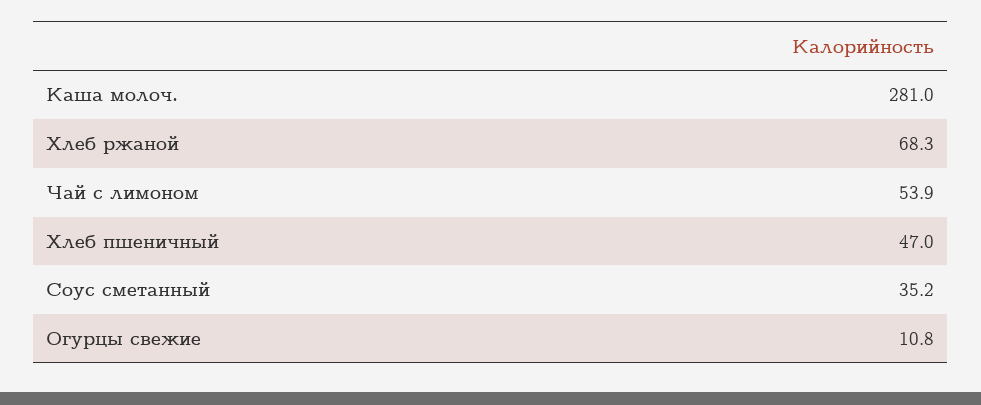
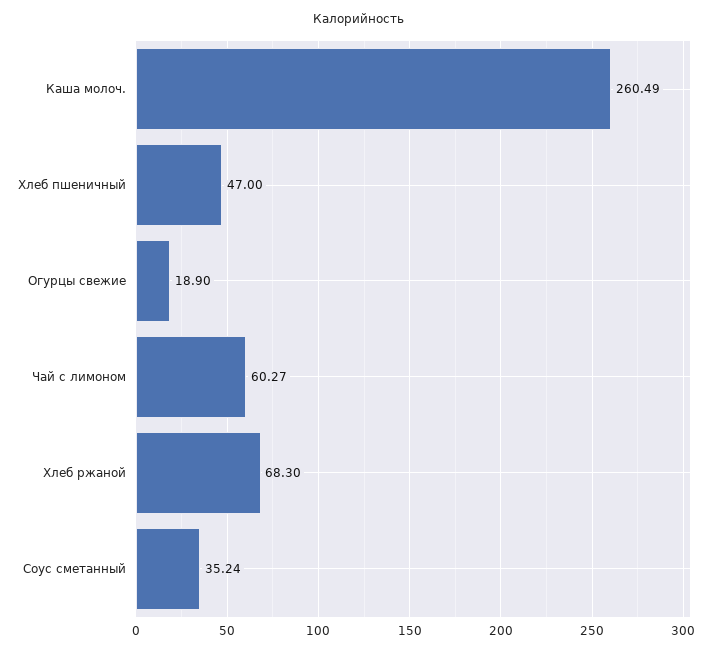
Каша молоч.: 281 -> 260.49
Чай с лимоном: 53.9 -> 60.27
Огурцы свежие: 10.8 -> 18.9

